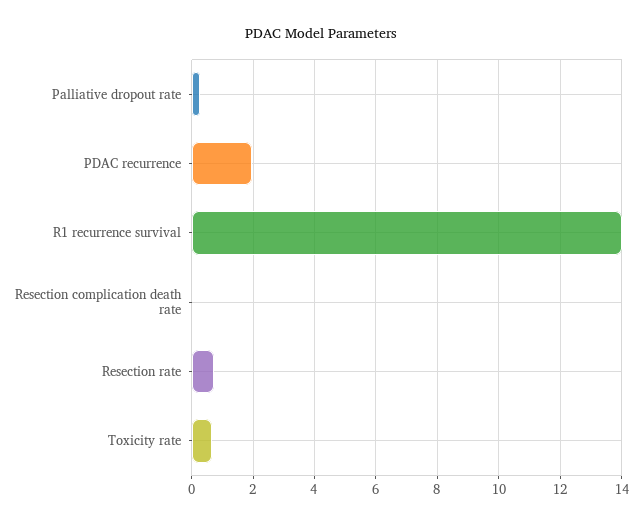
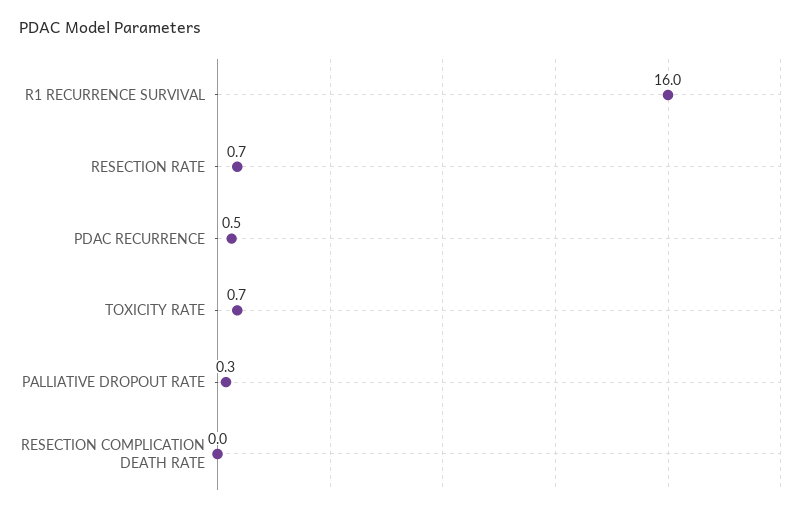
PDAC recurrence: 2 -> 0.5
R1 recurrence survival: 14 -> 16

